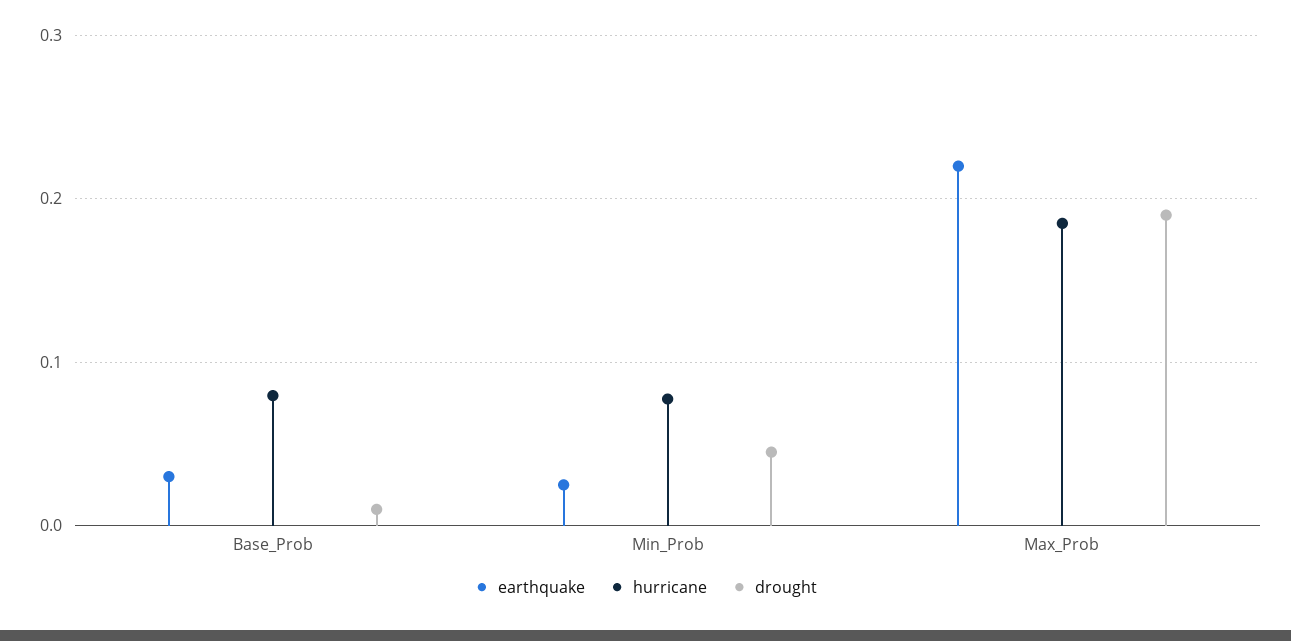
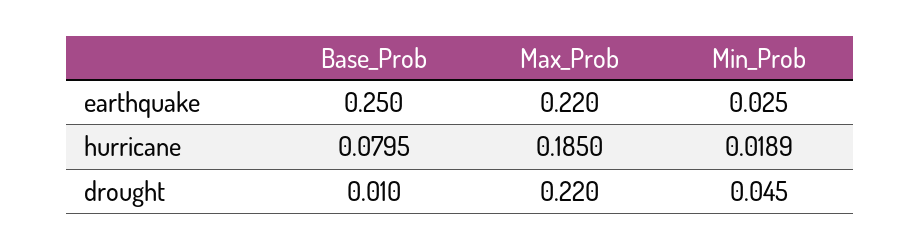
earthquake, Base_Prob: 0.03 -> 0.25
hurricane, Min_Prob: 0.08 -> 0.0189
drought, Max_Prob: 0.19 -> 0.22

